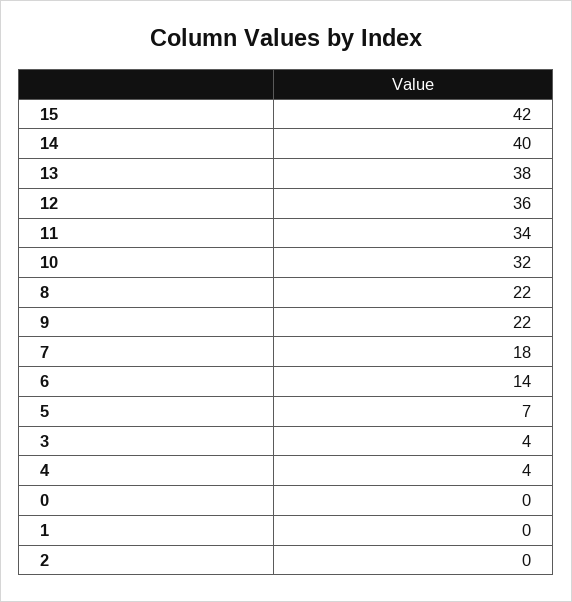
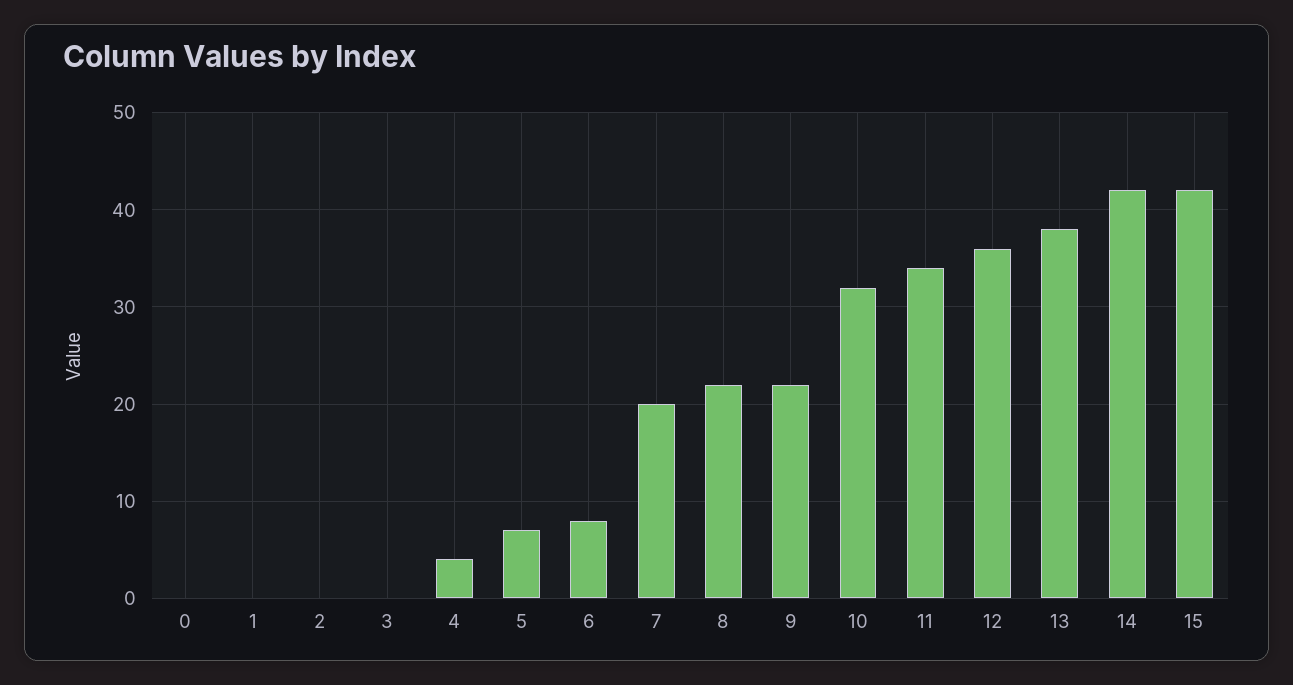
14: 40 -> 42
7: 18 -> 20
6: 14 -> 8
3: 4 -> 0

